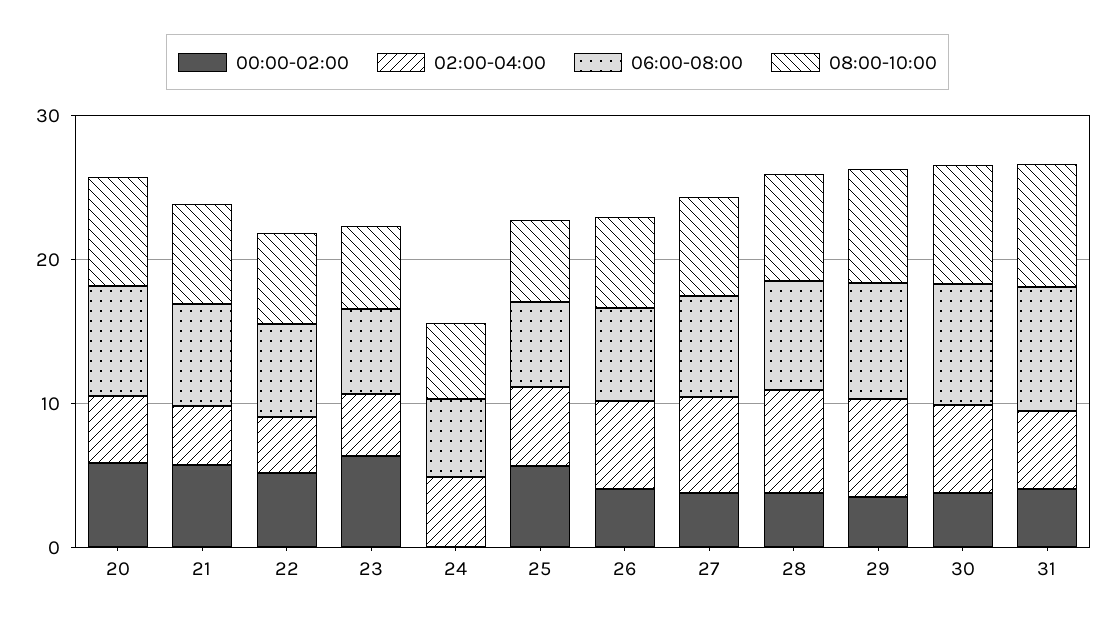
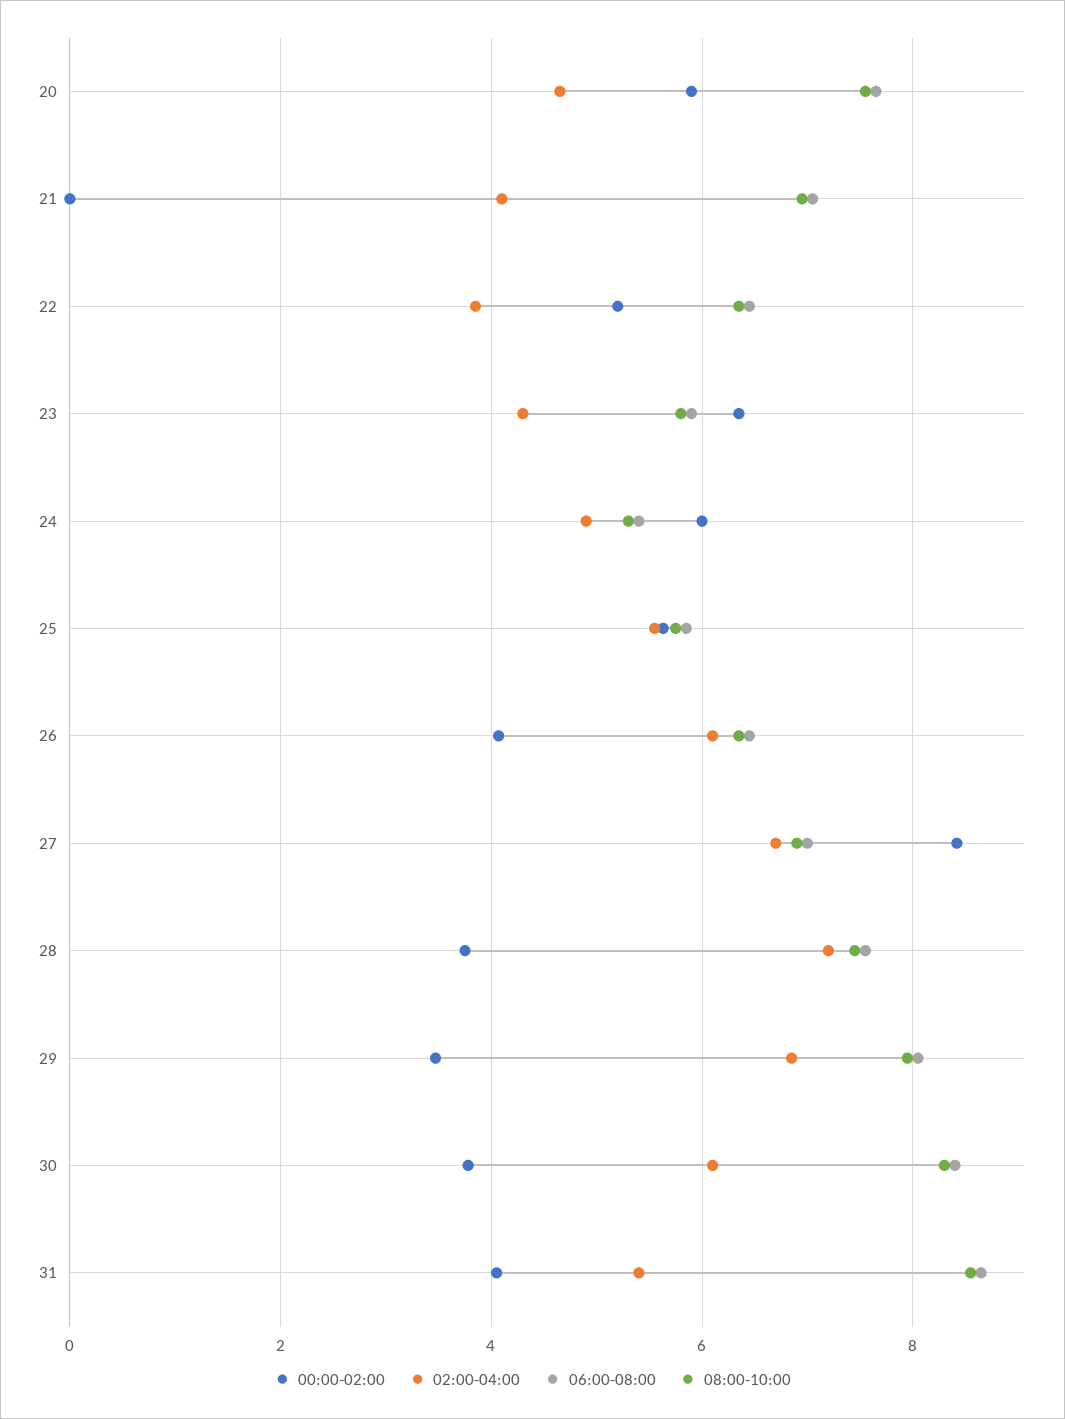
00:00-02:00, 21: 6 -> 0
00:00-02:00, 24: 0 -> 6
00:00-02:00, 27: 4 -> 8.4

